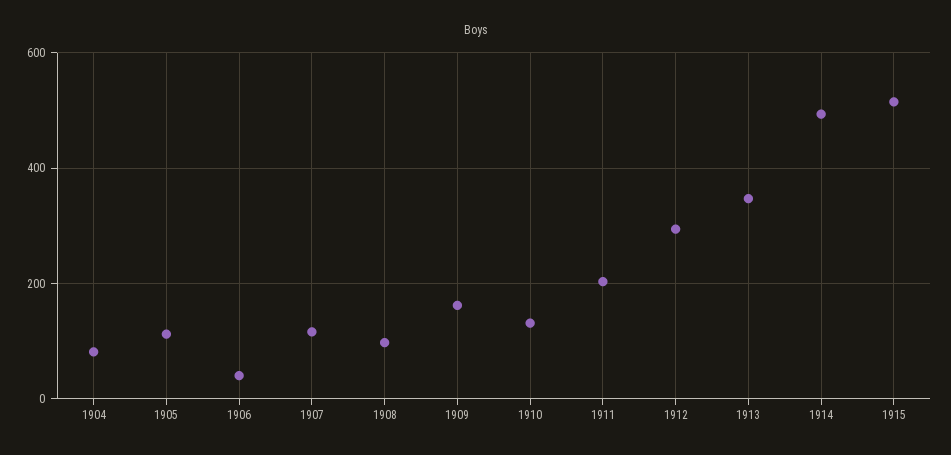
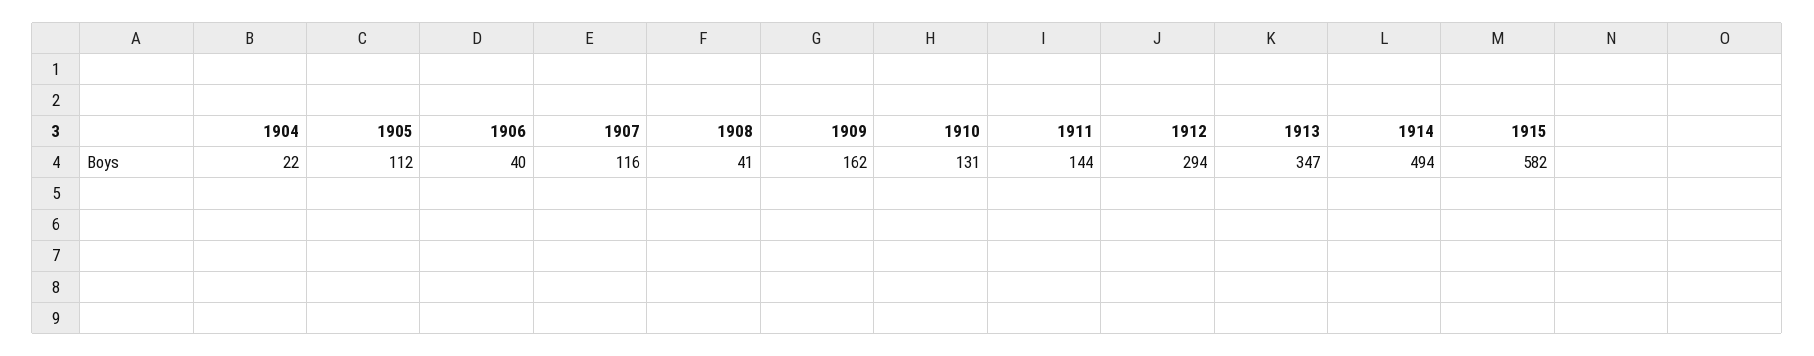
1904: 80 -> 22
1908: 100 -> 41
1911: 200 -> 144
1915: 520 -> 582

